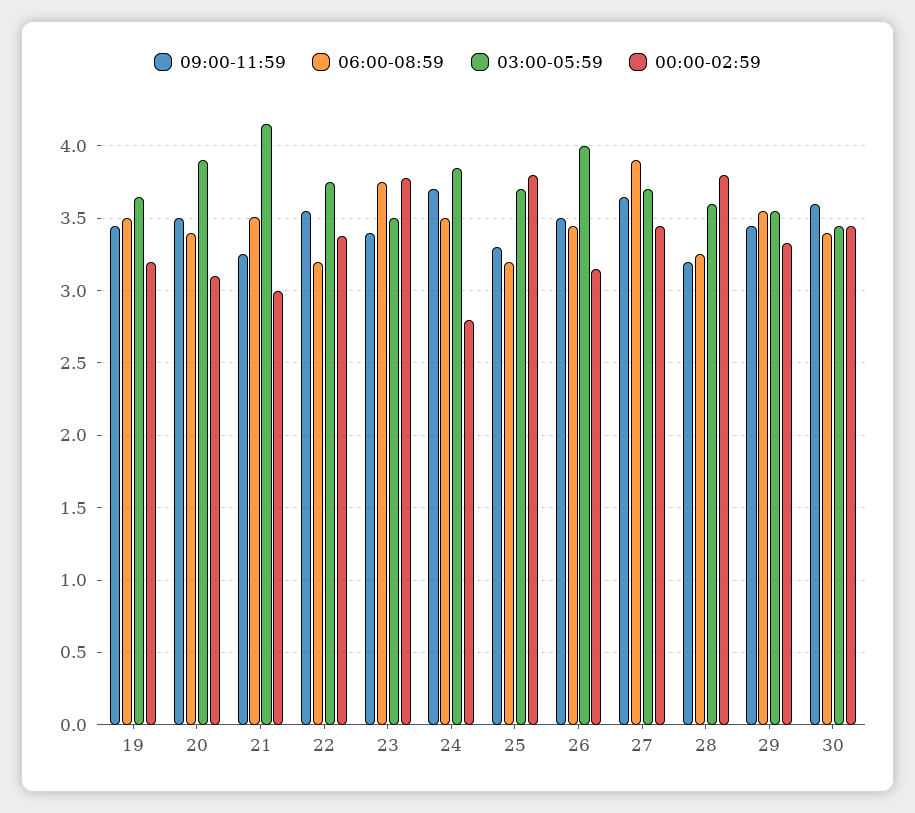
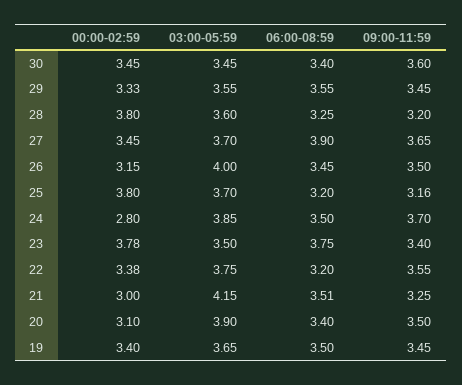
00:00-02:59, 19: 3.2 -> 3.4
09:00-11:59, 25: 3.3 -> 3.16

